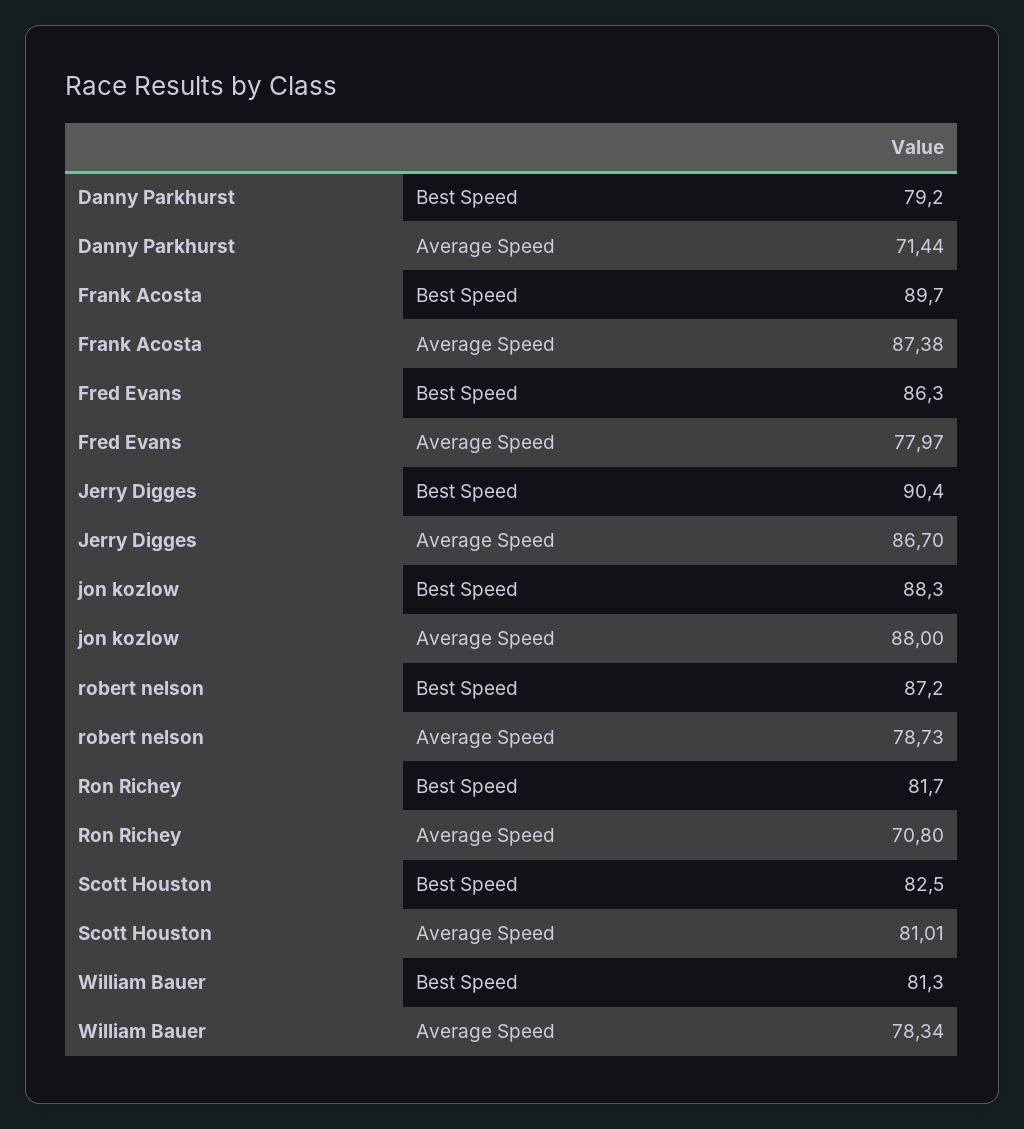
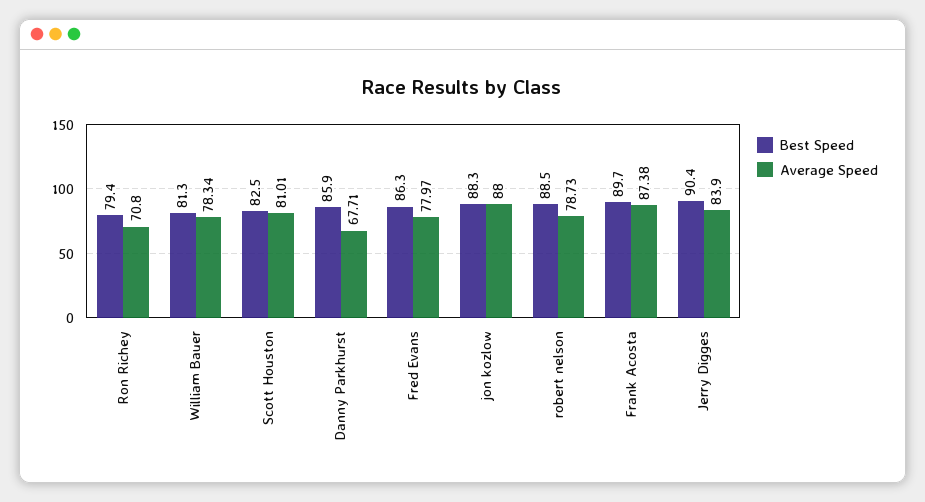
Best Speed, Danny Parkhurst: 79.2 -> 85.9
Average Speed, Danny Parkhurst: 71.44 -> 67.71
Average Speed, Jerry Digges: 86.7 -> 83.9
Best Speed, robert nelson: 87.2 -> 88.5
Best Speed, Ron Richey: 81.7 -> 79.4

